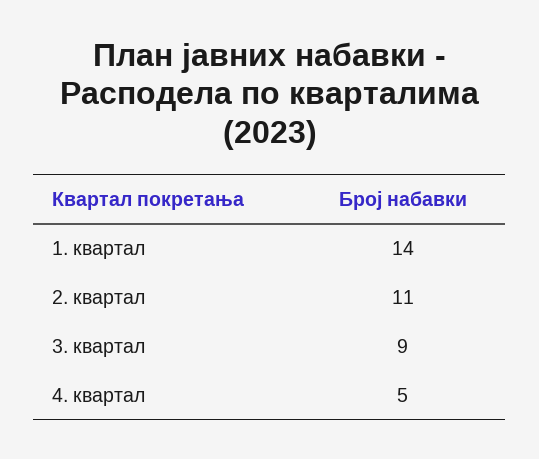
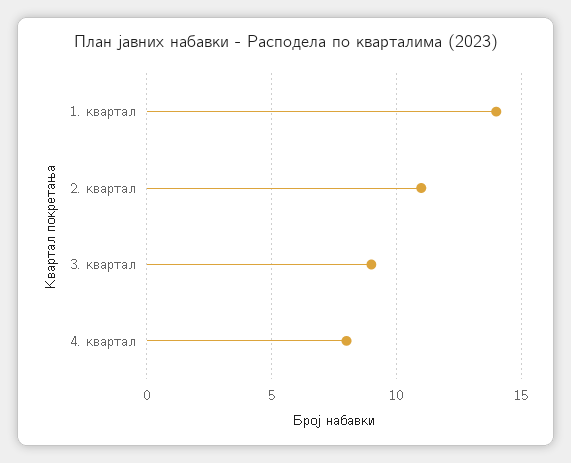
4. квартал: 5 -> 8

